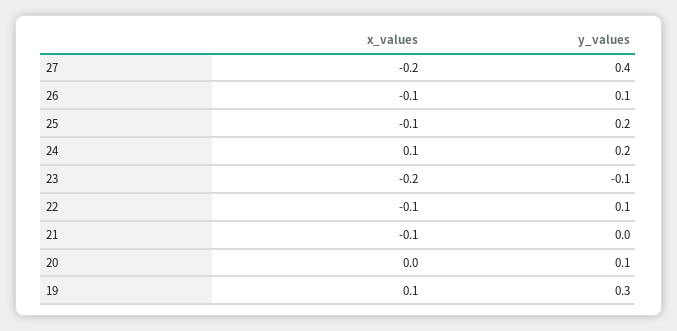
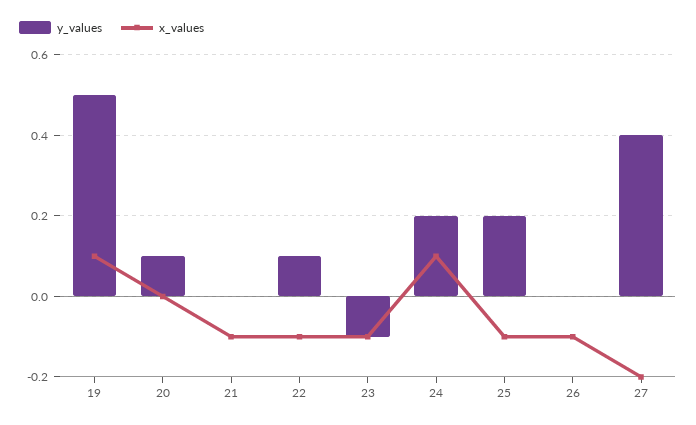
y_values, 26: 0.1 -> 0
x_values, 23: -0.2 -> -0.1
y_values, 19: 0.3 -> 0.5

